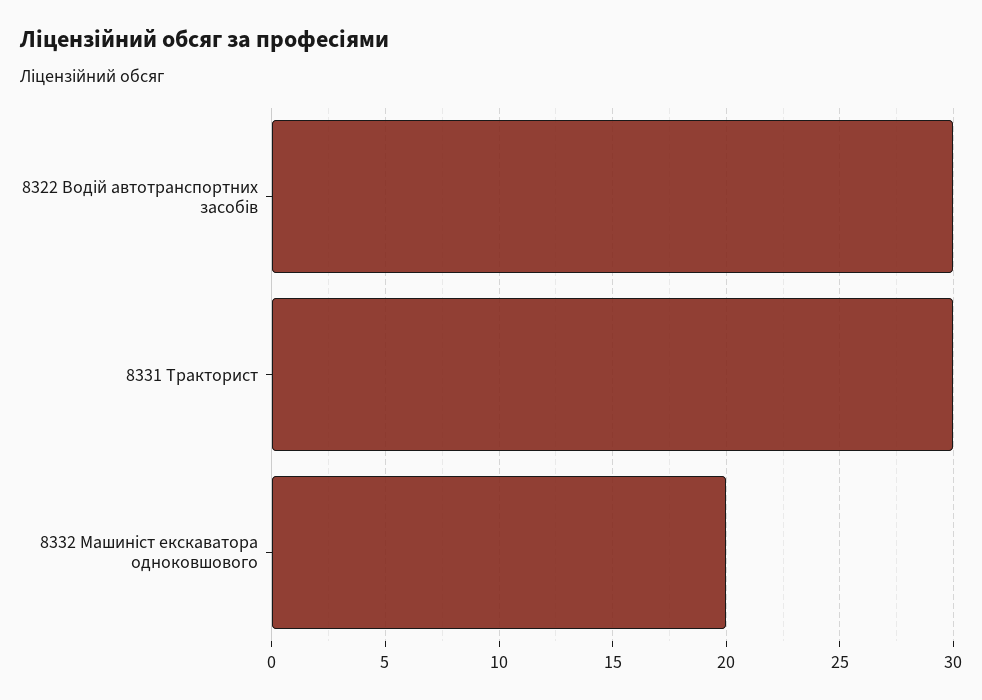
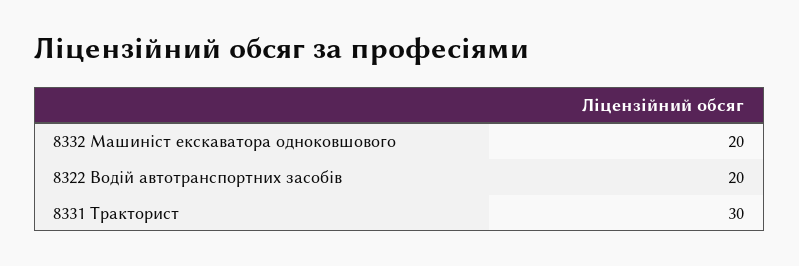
8322 Водій автотранспортних засобів: 30 -> 20

